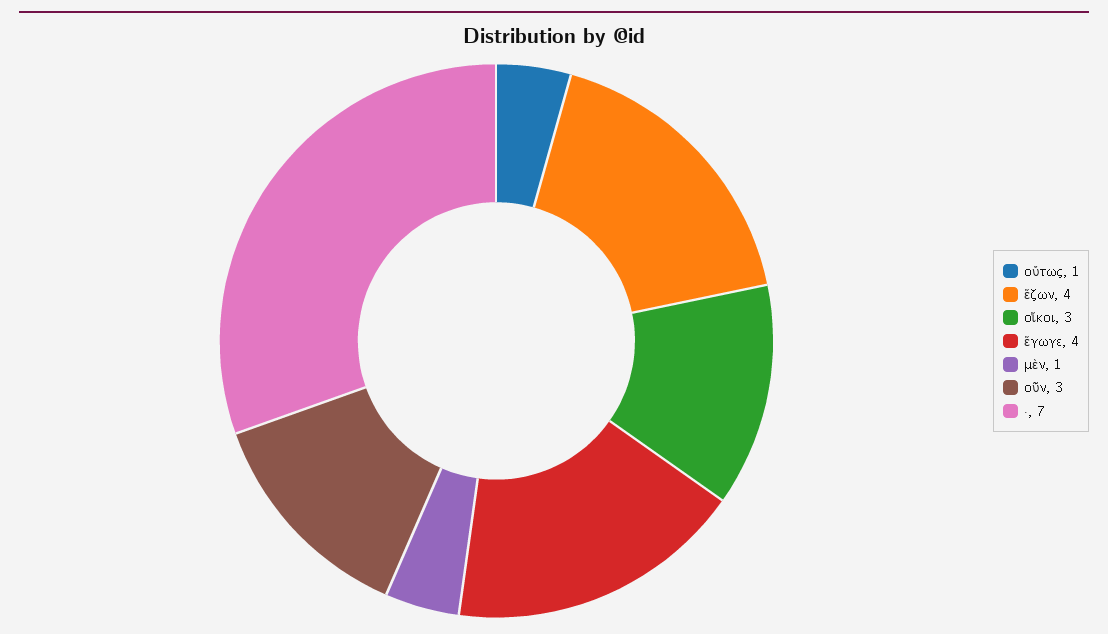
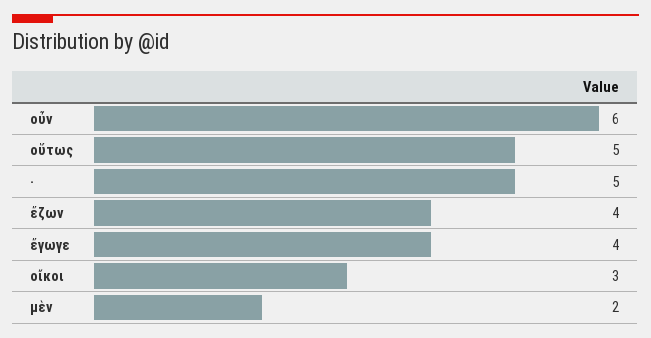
οὕτως: 1 -> 5
μὲν: 1 -> 2
οὖν: 3 -> 6
·: 7 -> 5

